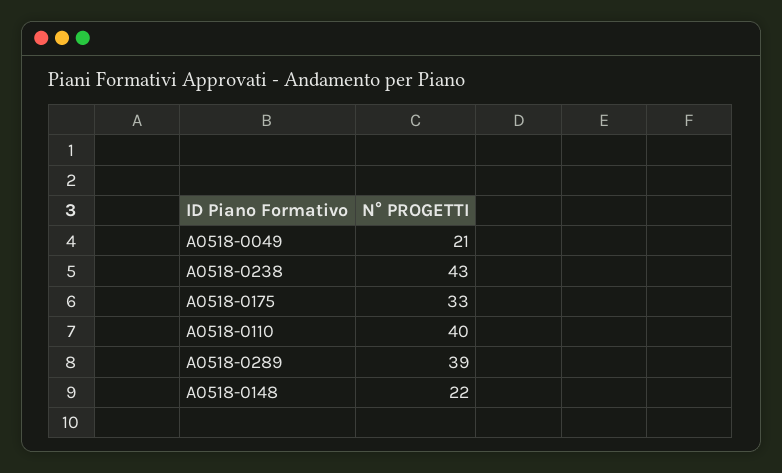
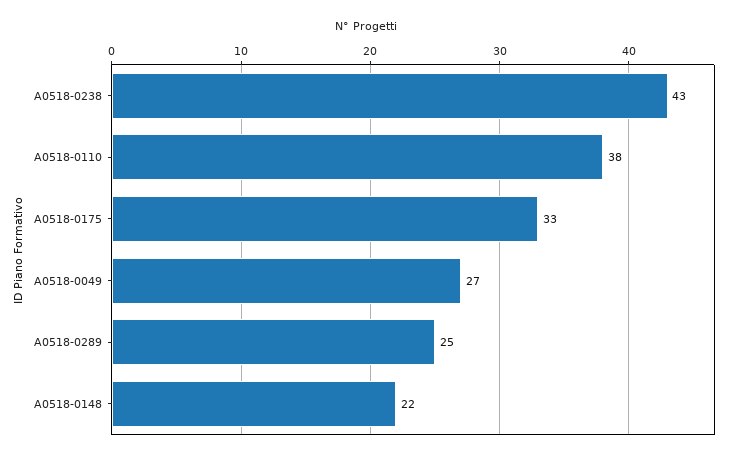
A0518-0049: 21 -> 27
A0518-0110: 40 -> 38
A0518-0289: 39 -> 25

